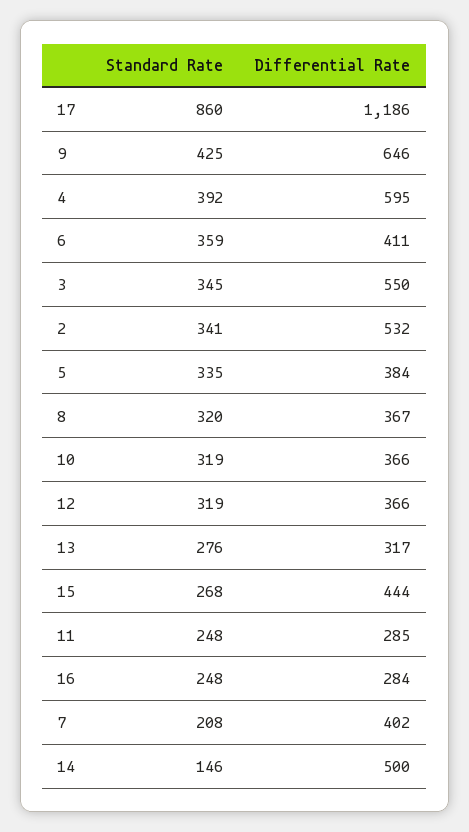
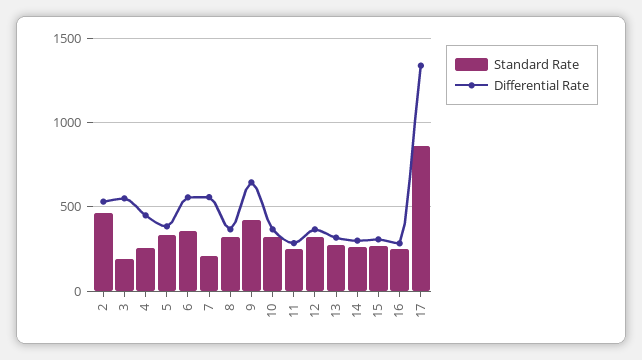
Differential Rate, 17: 1186 -> 1350
Standard Rate, 4: 392 -> 250
Differential Rate, 4: 595 -> 450
Differential Rate, 6: 411 -> 550
Standard Rate, 3: 345 -> 200
Standard Rate, 2: 341 -> 450
Differential Rate, 15: 444 -> 300
Differential Rate, 7: 402 -> 550
Standard Rate, 14: 146 -> 250
Differential Rate, 14: 500 -> 300

